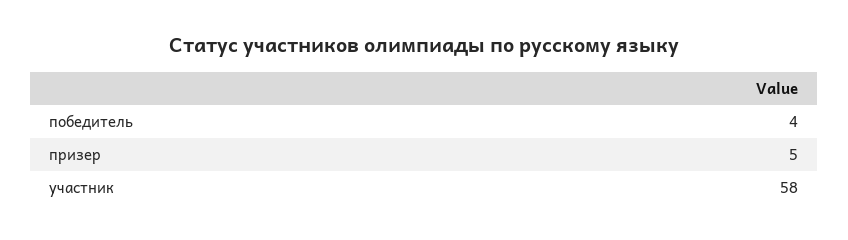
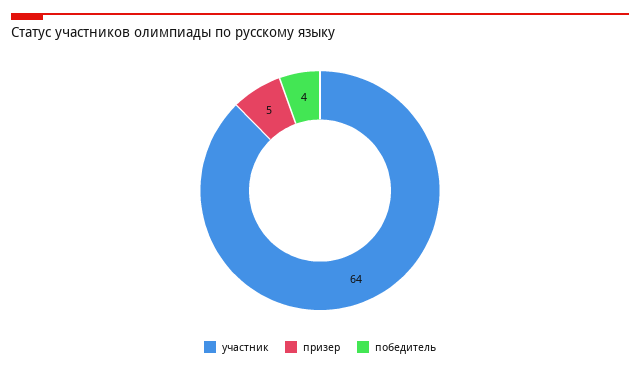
участник: 58 -> 64

